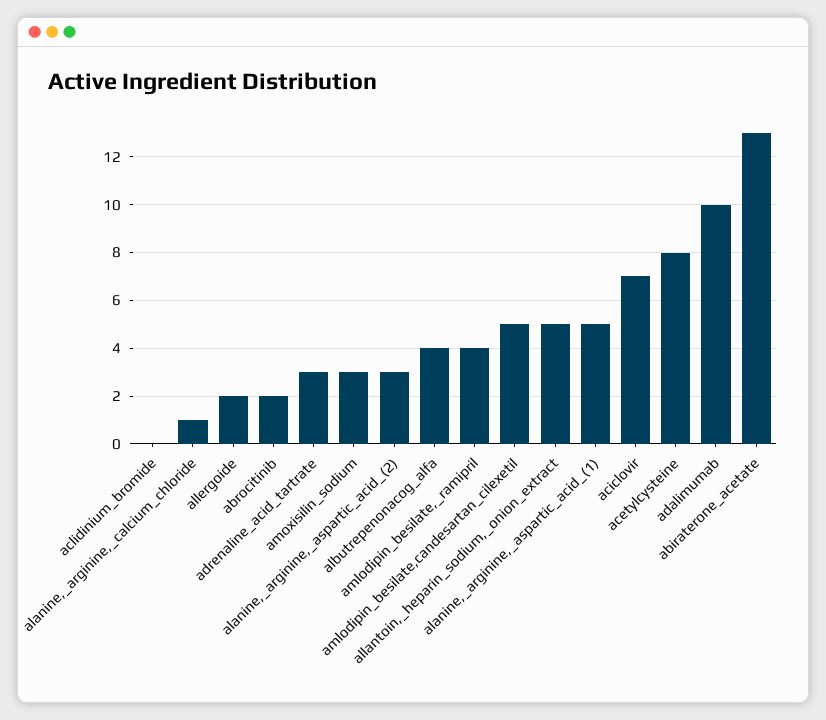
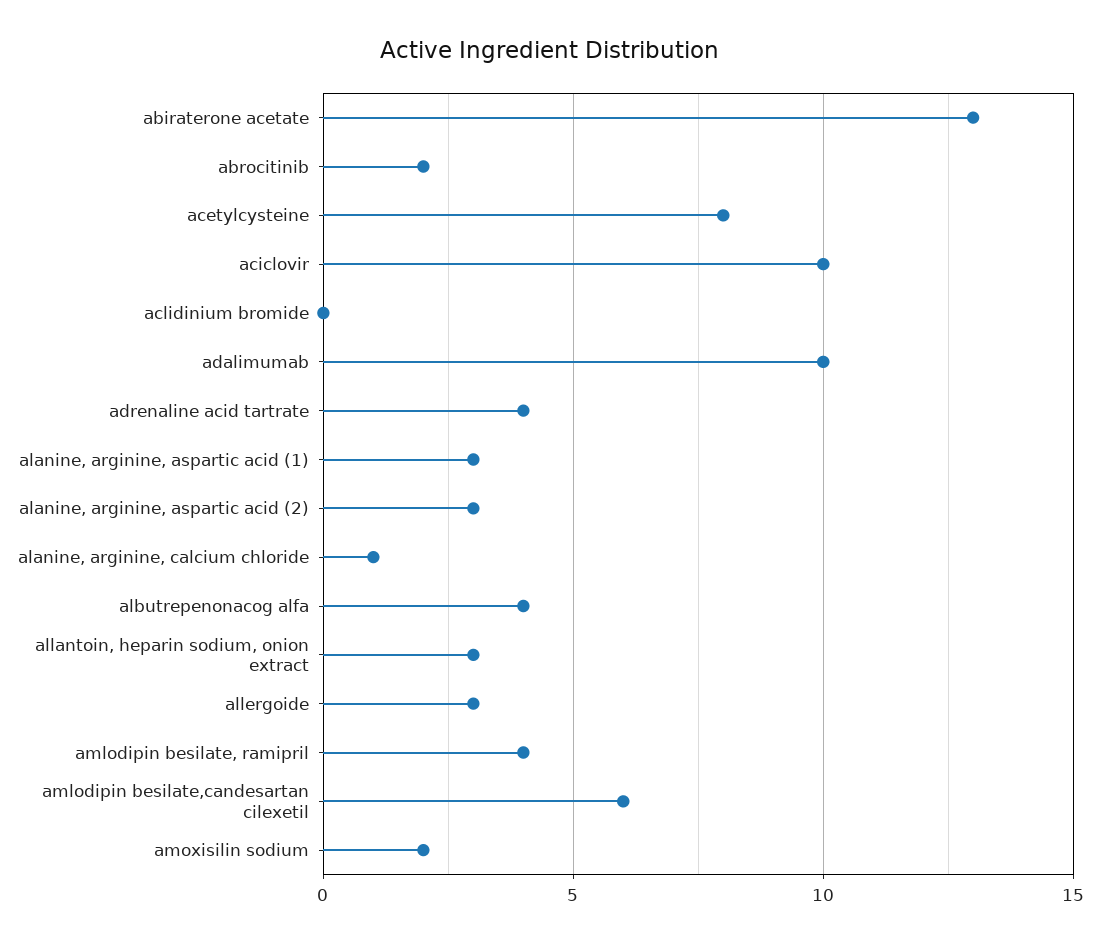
allergoide: 2 -> 3
adrenaline_acid_tartrate: 3 -> 4
amoxisilin_sodium: 3 -> 2
amlodipin_besilate,candesartan_cilexetil: 5 -> 6
allantoin,_heparin_sodium,_onion_extract: 5 -> 3
alanine,_arginine,_aspartic_acid_(1): 5 -> 3
aciclovir: 7 -> 10

